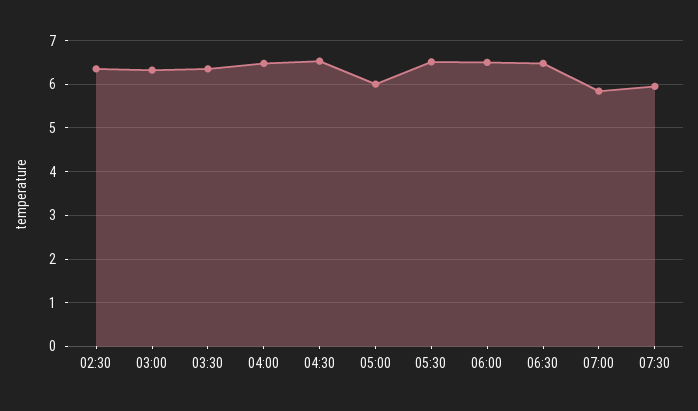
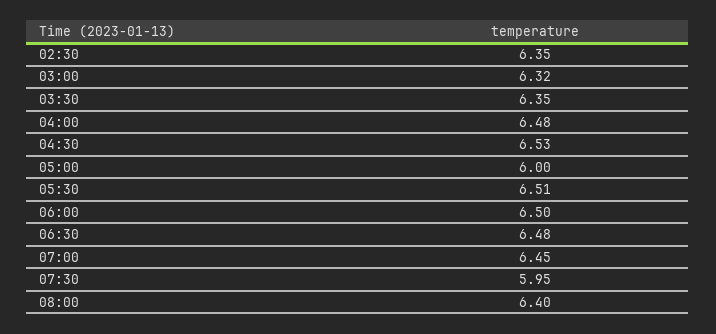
07:00: 5.8 -> 6.45
08:00: none -> 6.4

